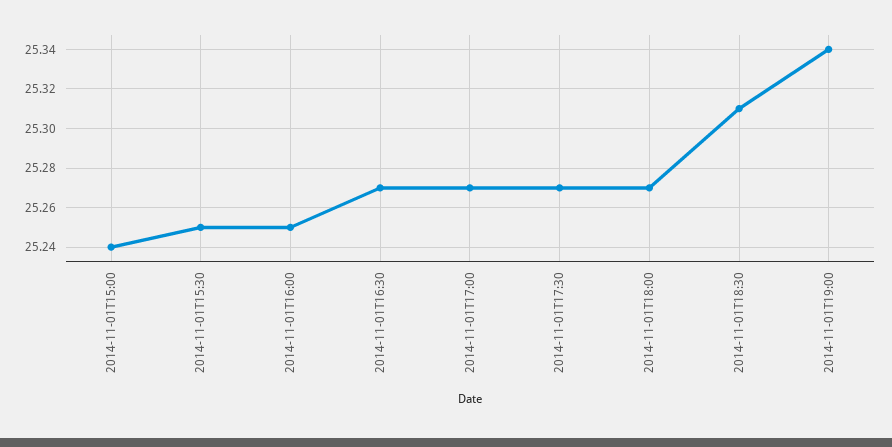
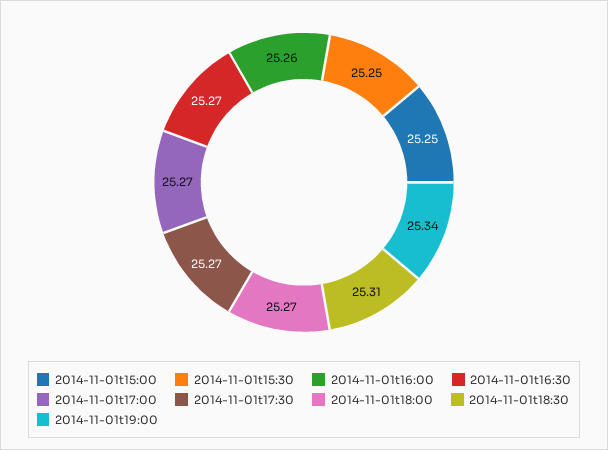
2014-11-01T15:00: 25.24 -> 25.25
2014-11-01T16:00: 25.25 -> 25.26

